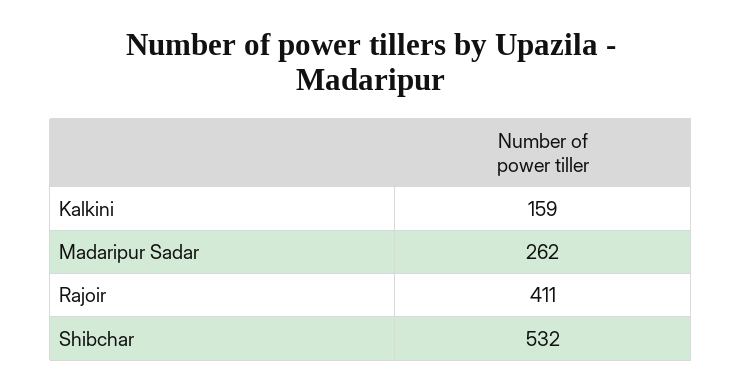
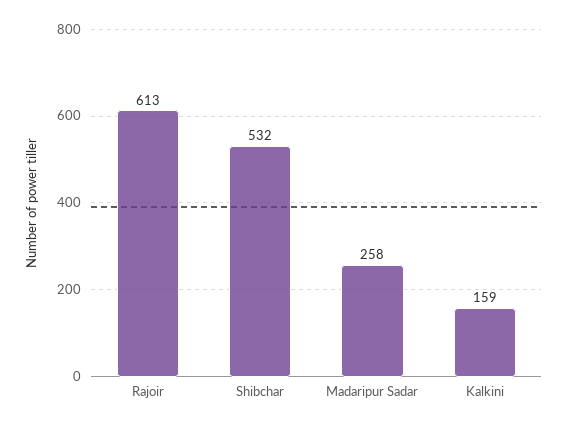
Madaripur Sadar: 262 -> 258
Rajoir: 411 -> 613

